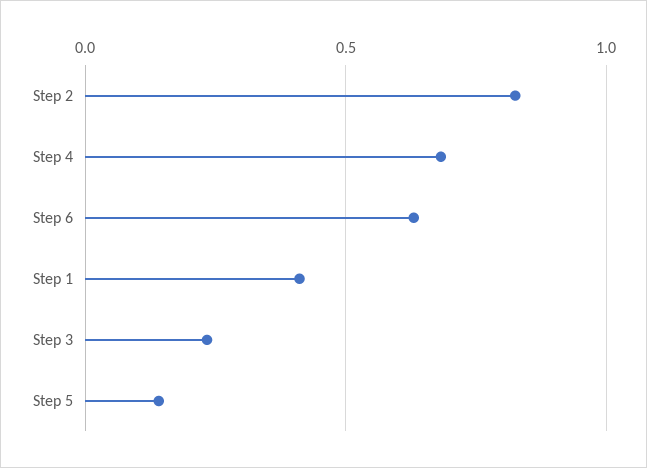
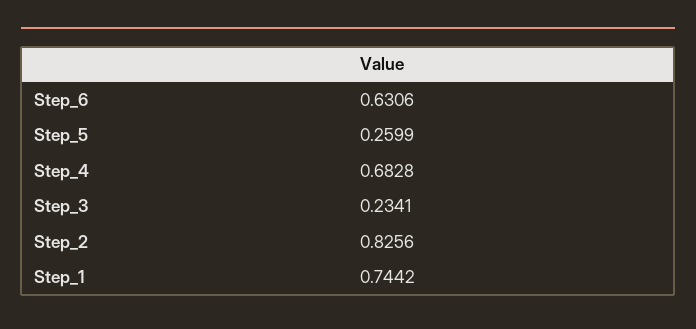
Step 1: 0.4 -> 0.7442
Step 5: 0.15 -> 0.2599

